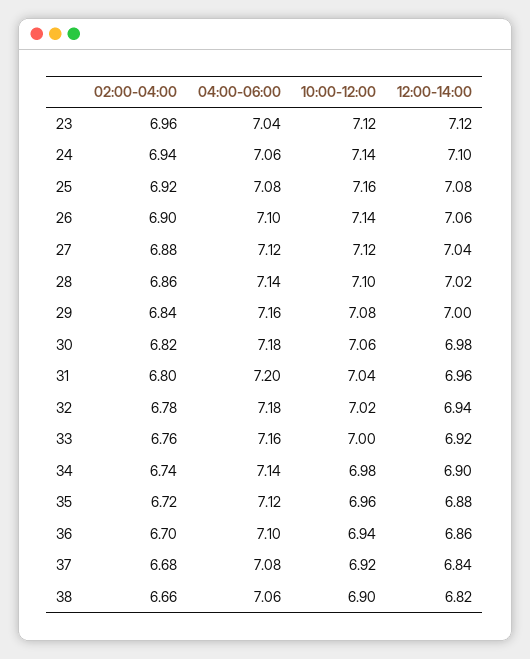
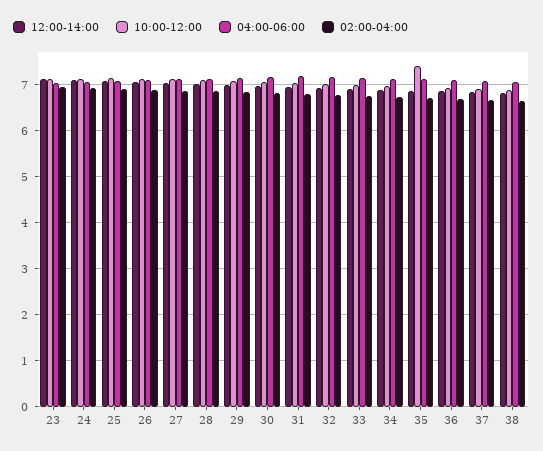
10:00-12:00, 35: 6.96 -> 7.4

